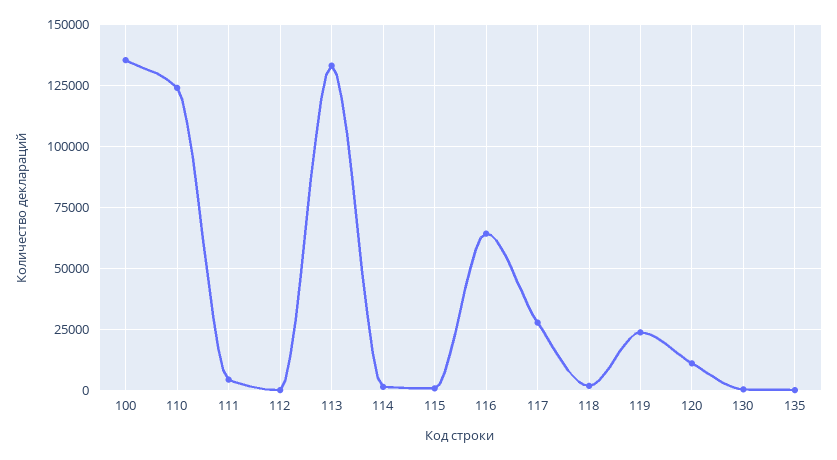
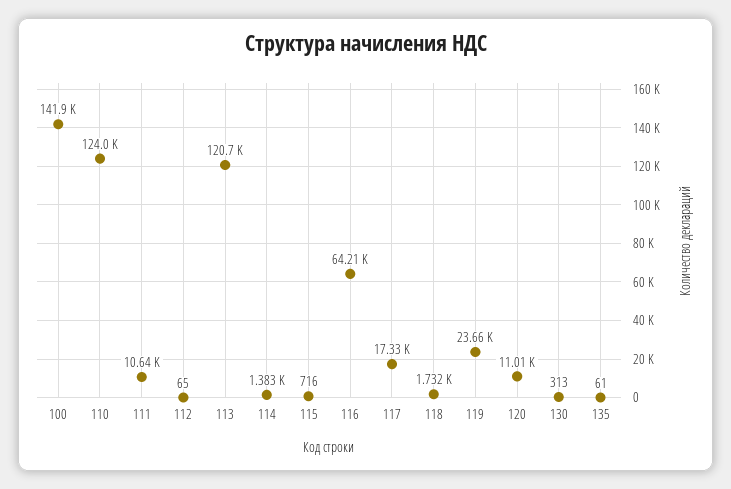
100: 135000 -> 141900
111: 5000 -> 10640
113: 132500 -> 120700
117: 27500 -> 17330

